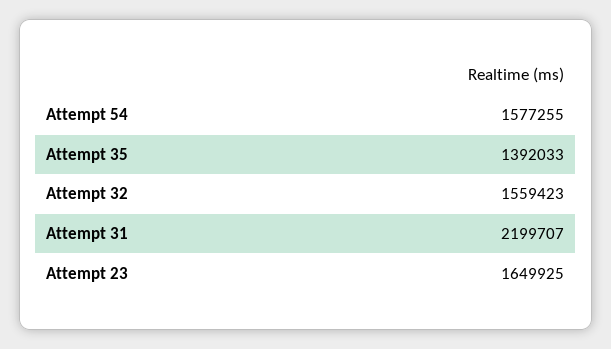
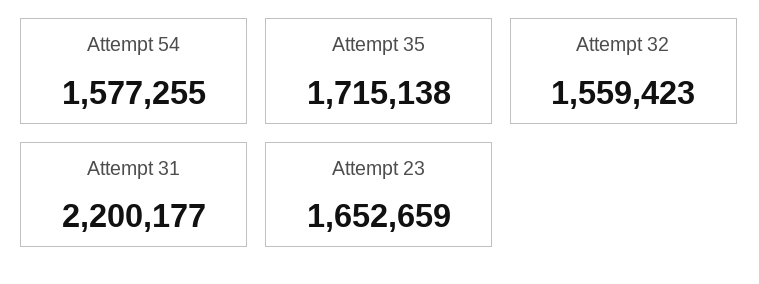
Attempt 35: 1392033 -> 1715138
Attempt 31: 2199707 -> 2200177
Attempt 23: 1649925 -> 1652659

